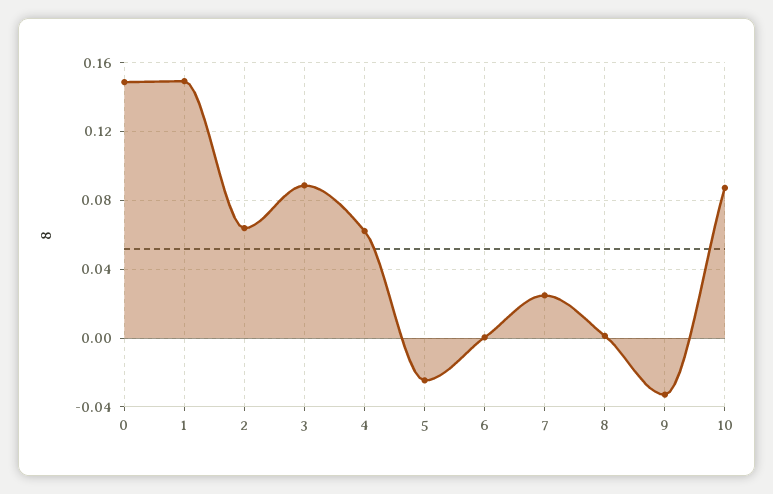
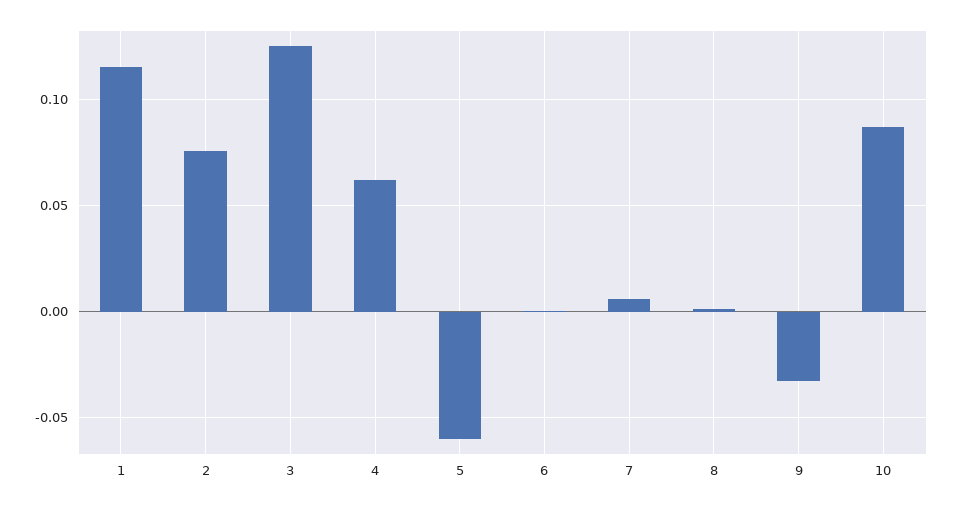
0: 0.15 -> none
1: 0.15 -> 0.115
2: 0.065 -> 0.075
3: 0.09 -> 0.125
5: -0.025 -> -0.06
7: 0.025 -> 0.005

